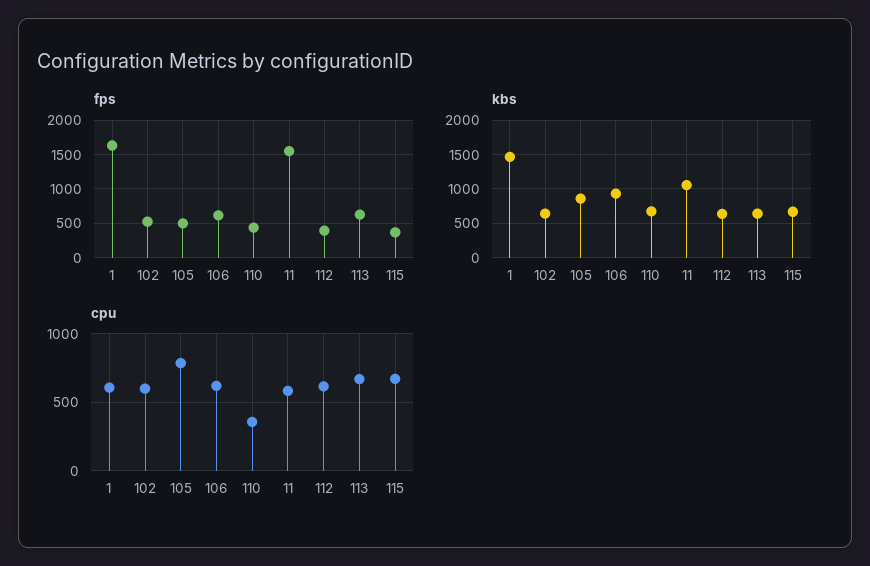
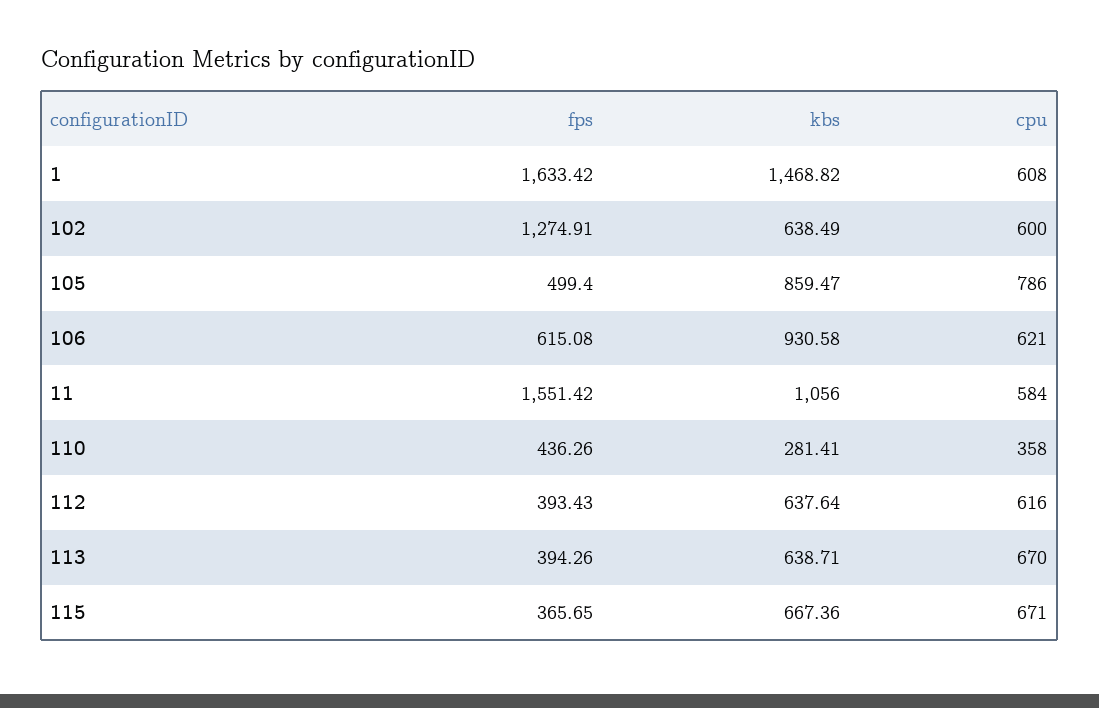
fps, 102: 500 -> 1274.91
fps, 113: 600 -> 394.26
kbs, 110: 700 -> 281.41

